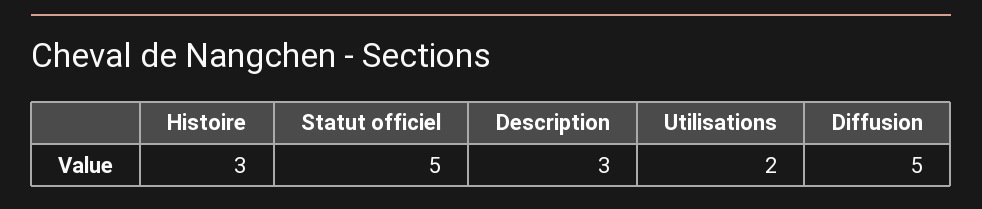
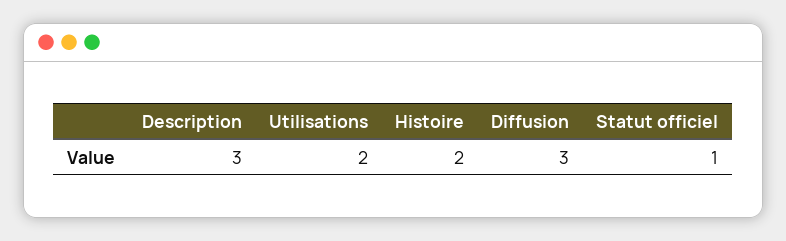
Histoire: 3 -> 2
Statut officiel: 5 -> 1
Diffusion: 5 -> 3

